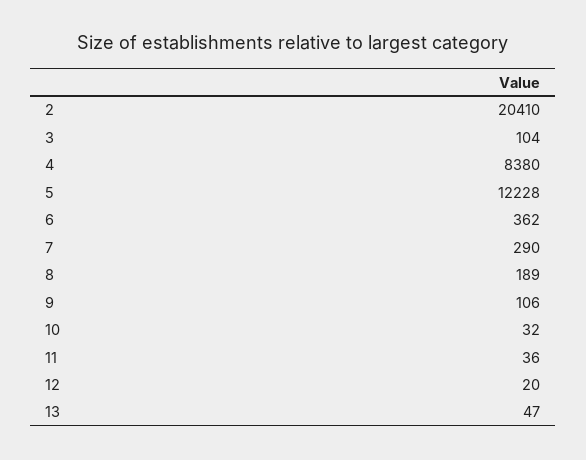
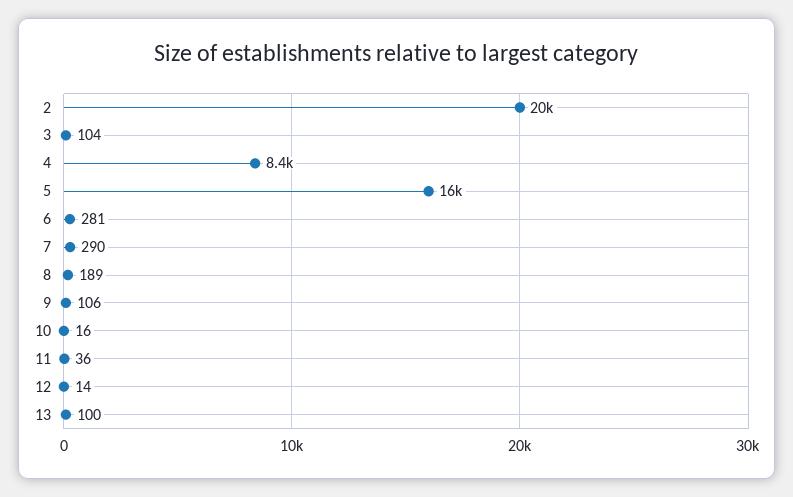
5: 12228 -> 16000
6: 362 -> 281
10: 32 -> 16
12: 20 -> 14
13: 47 -> 100

